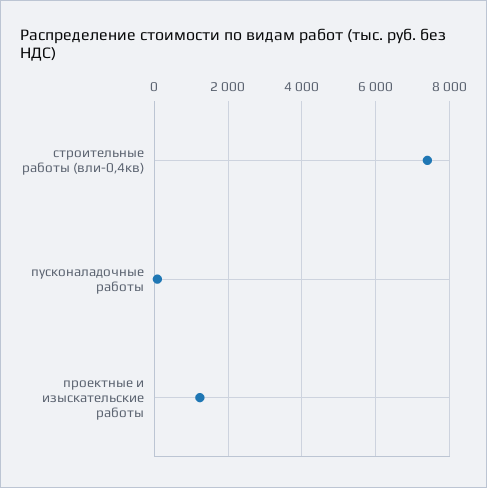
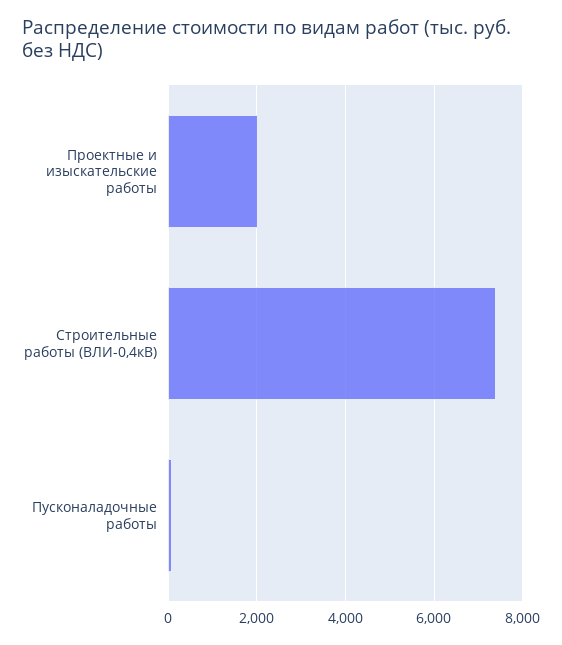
проектные и изыскательские работы: 1200 -> 2000

